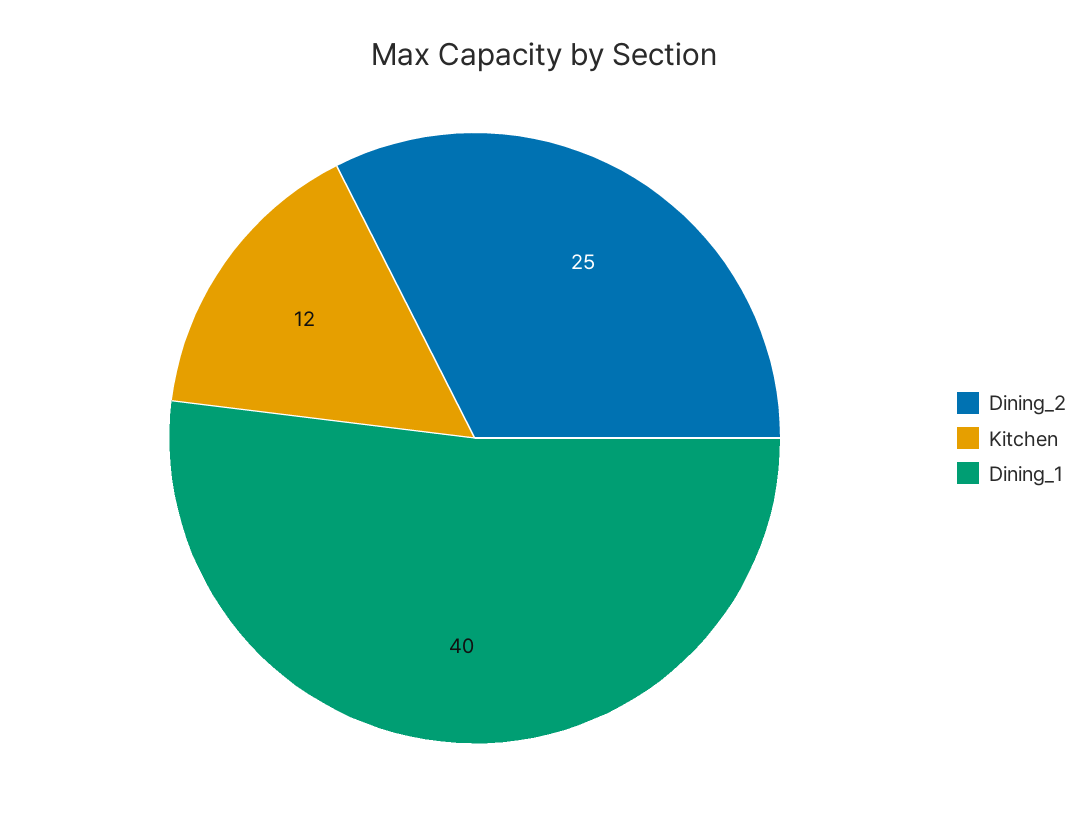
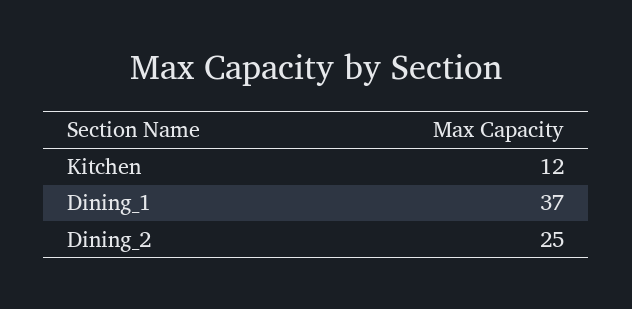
Dining_1: 40 -> 37

